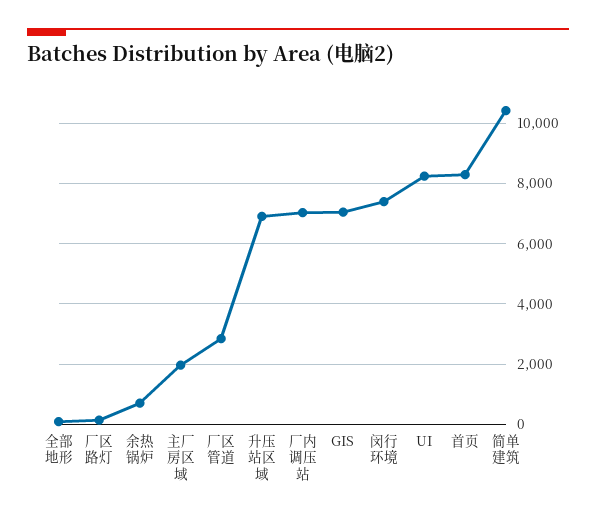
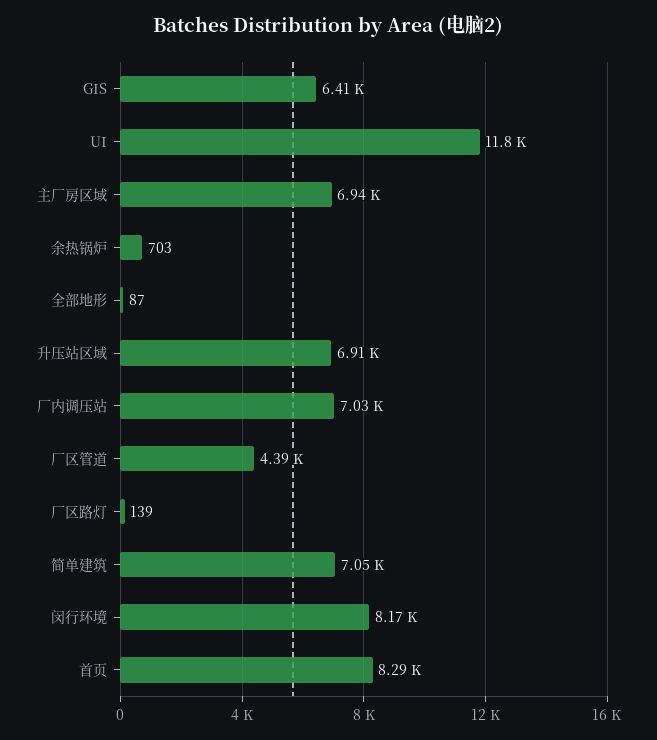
主厂房区域: 2000 -> 6940
厂区管道: 2800 -> 4390
GIS: 7000 -> 6410
闵行环境: 7400 -> 8170
UI: 8200 -> 11800
简单建筑: 10400 -> 7050

